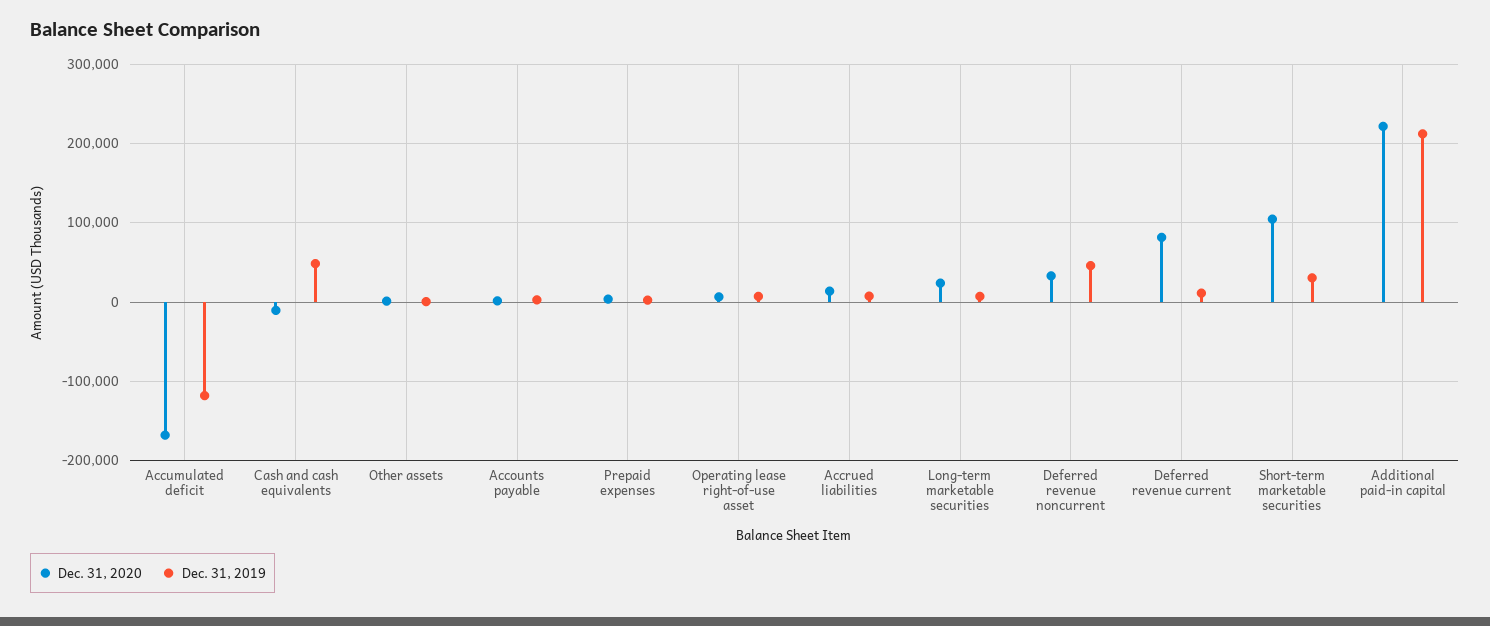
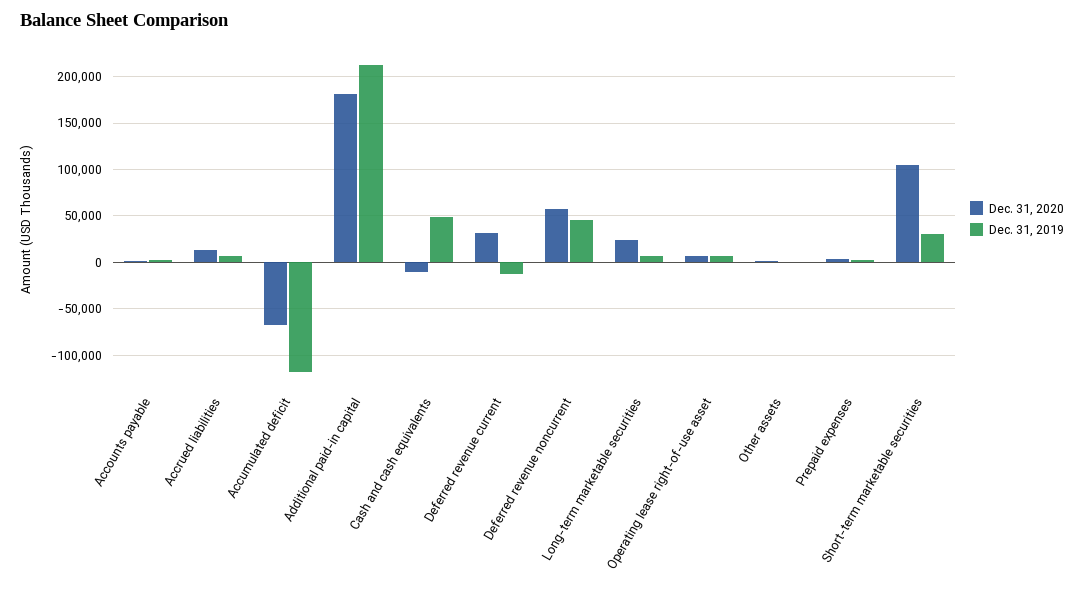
Dec. 31, 2020, Accumulated deficit: -170000 -> -70000
Dec. 31, 2020, Deferred revenue noncurrent: 30000 -> 60000
Dec. 31, 2020, Deferred revenue current: 80000 -> 30000
Dec. 31, 2019, Deferred revenue current: 10000 -> -10000
Dec. 31, 2020, Additional paid-in capital: 220000 -> 180000

